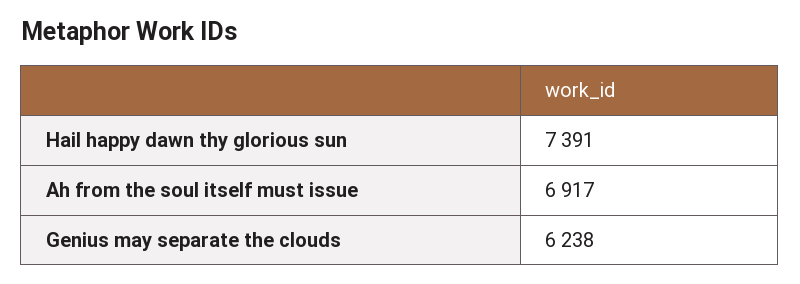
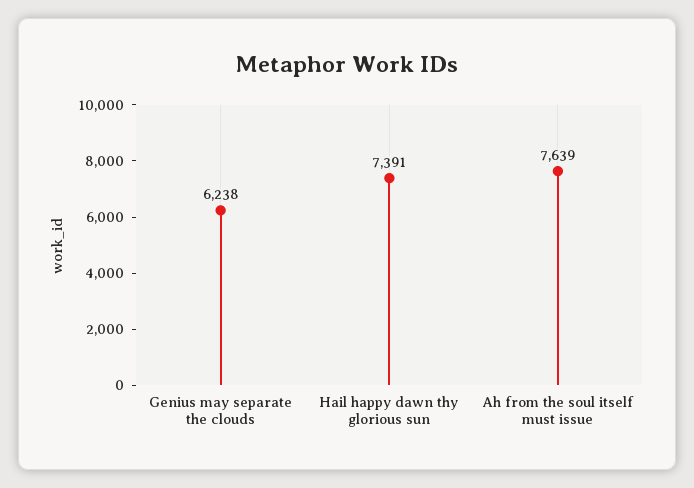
Ah from the soul itself must issue: 6917 -> 7639

